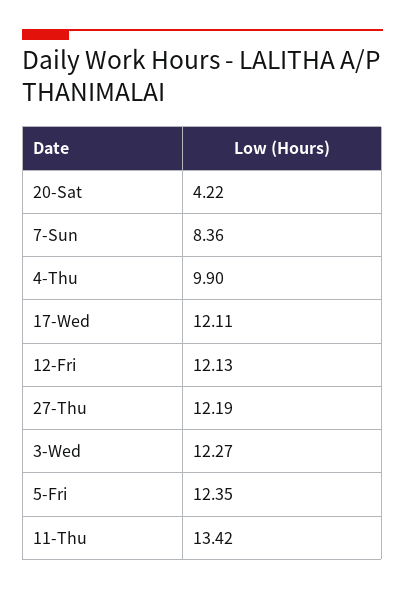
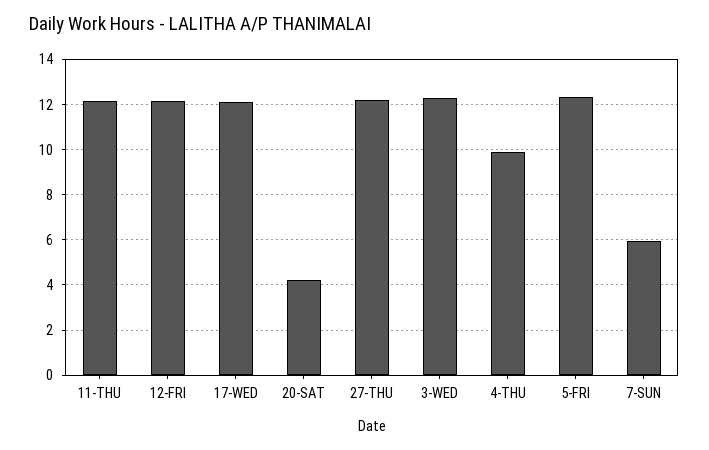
7-Sun: 8.36 -> 6
11-Thu: 13.42 -> 12

